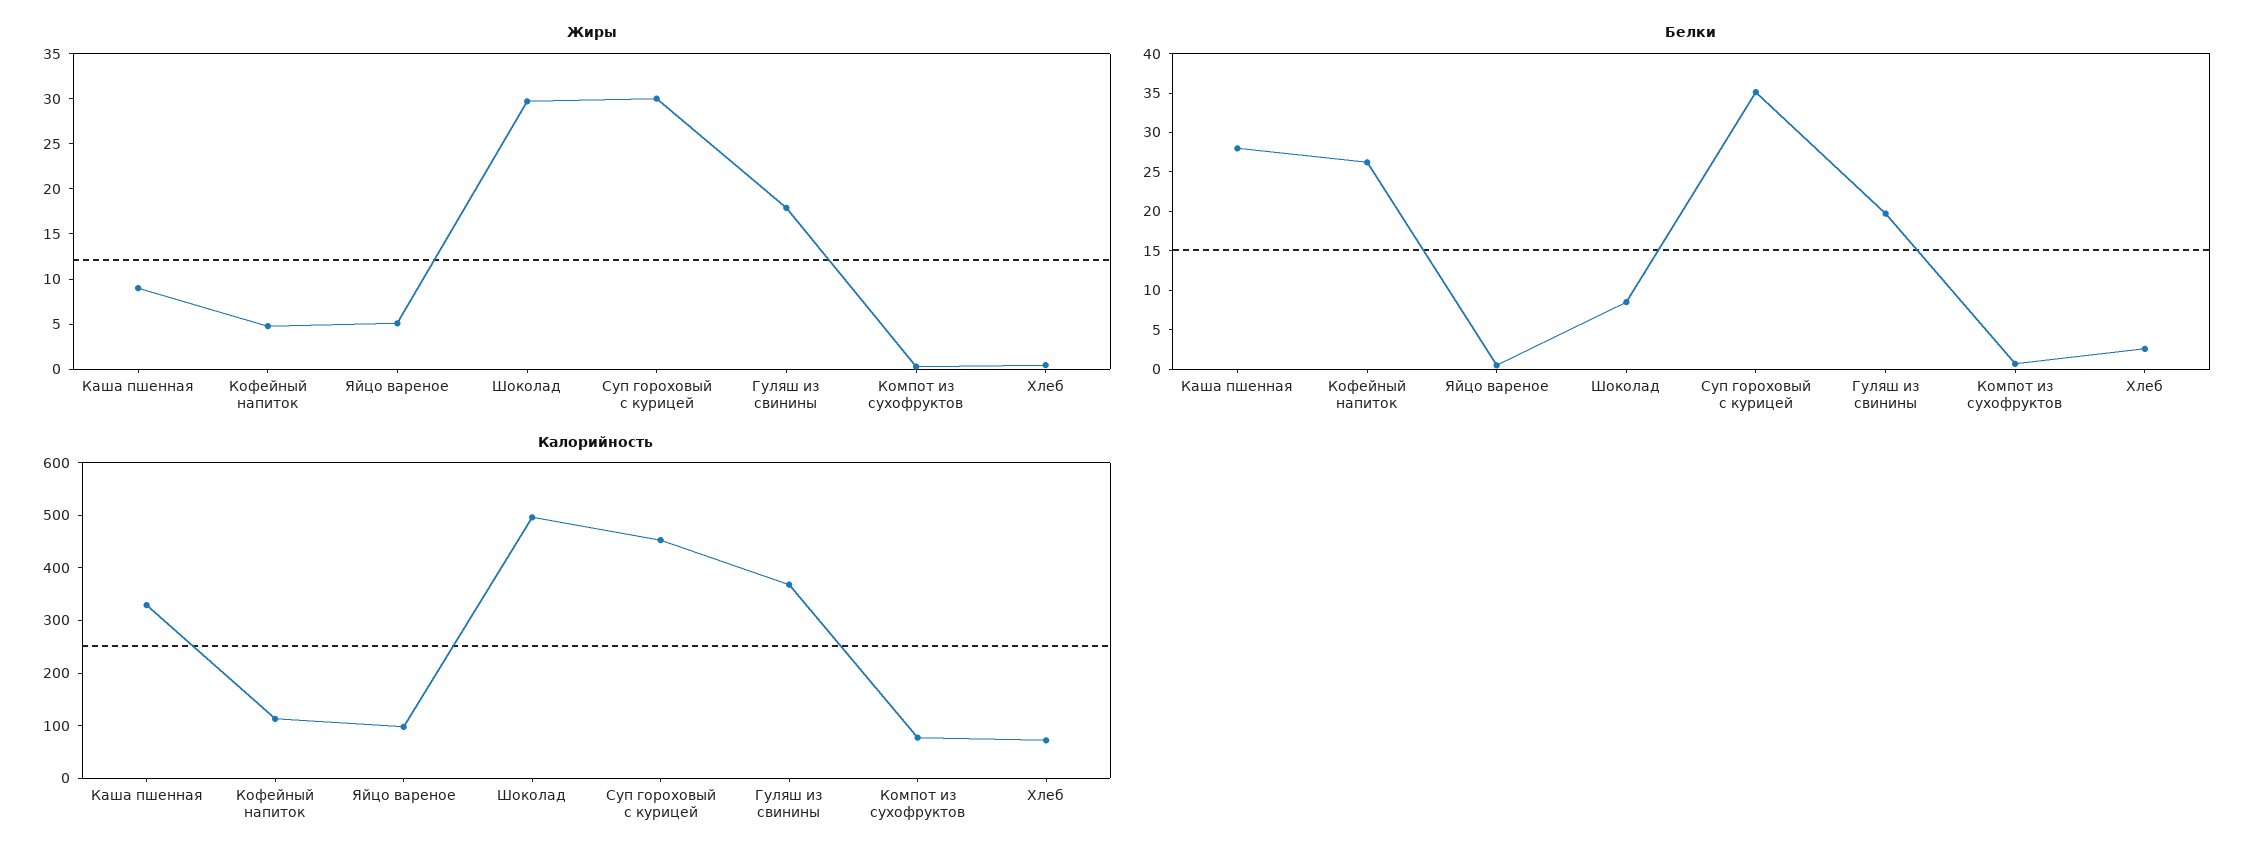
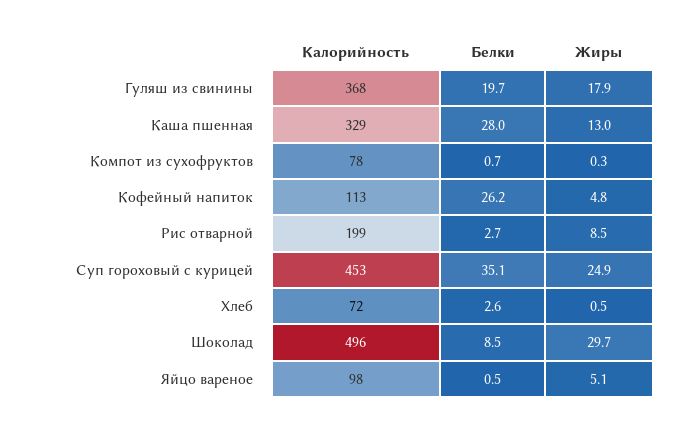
Жиры, Каша пшенная: 9 -> 13
Жиры, Суп гороховый с курицей: 30 -> 24.9
Калорийность, Рис отварной: none -> 199
Белки, Рис отварной: none -> 2.7
Жиры, Рис отварной: none -> 8.5

